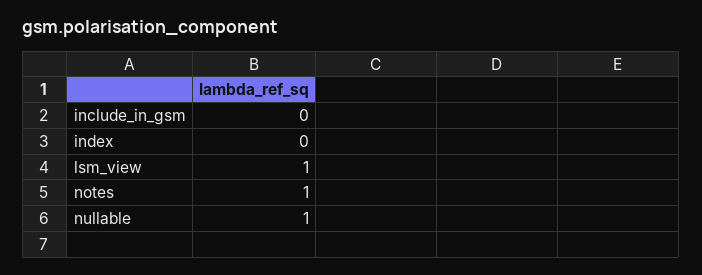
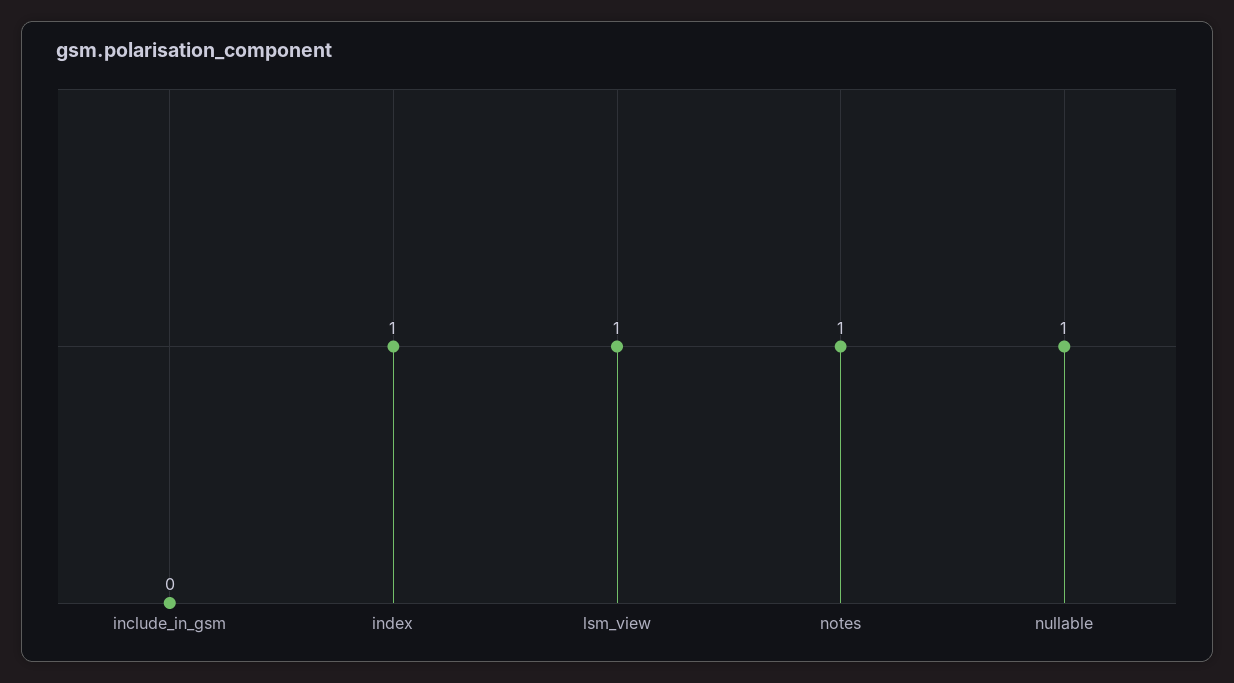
index: 0 -> 1

